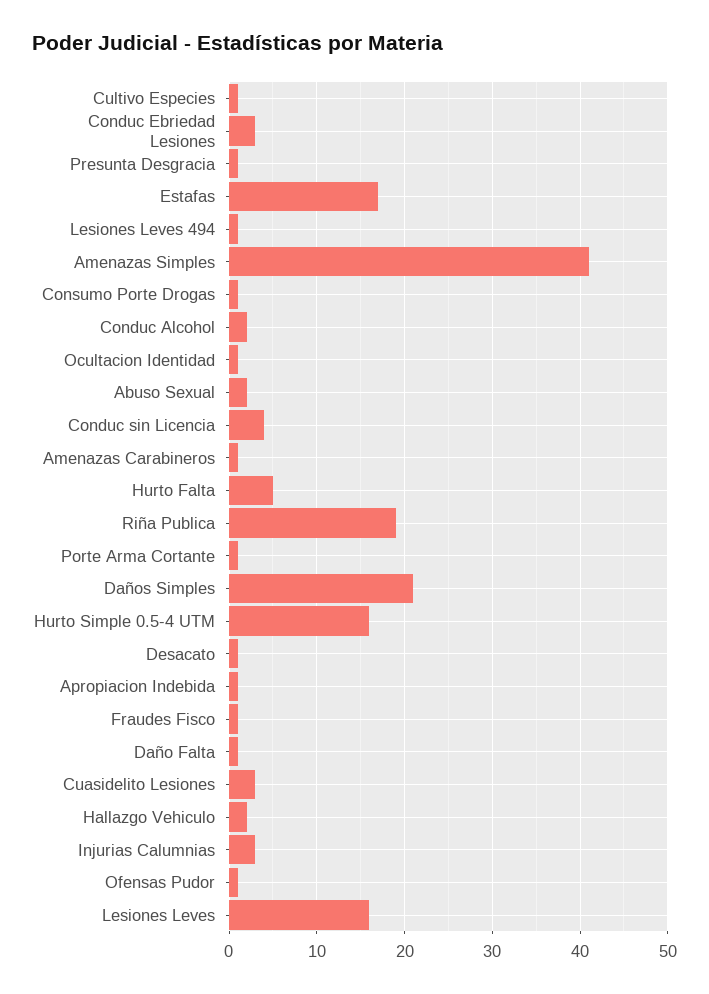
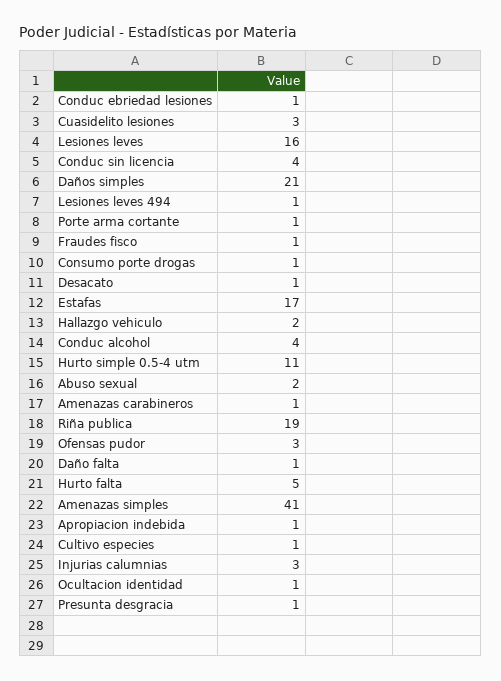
Conduc Ebriedad Lesiones: 3 -> 1
Conduc Alcohol: 2 -> 4
Hurto Simple 0.5-4 UTM: 16 -> 11
Ofensas Pudor: 1 -> 3

